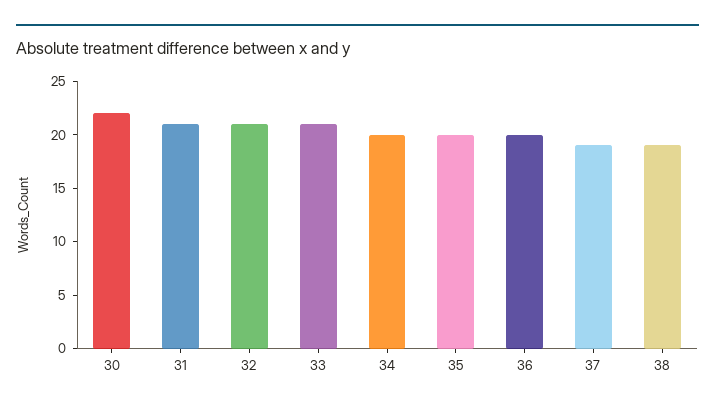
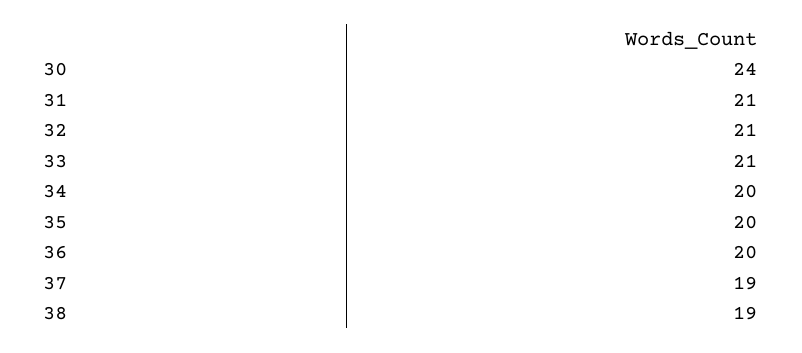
30: 22 -> 24

